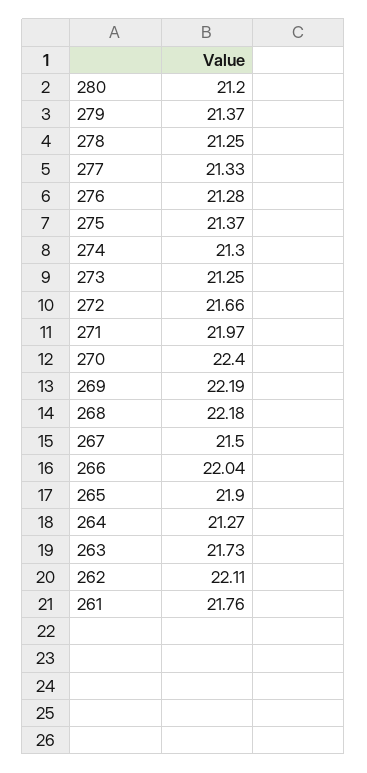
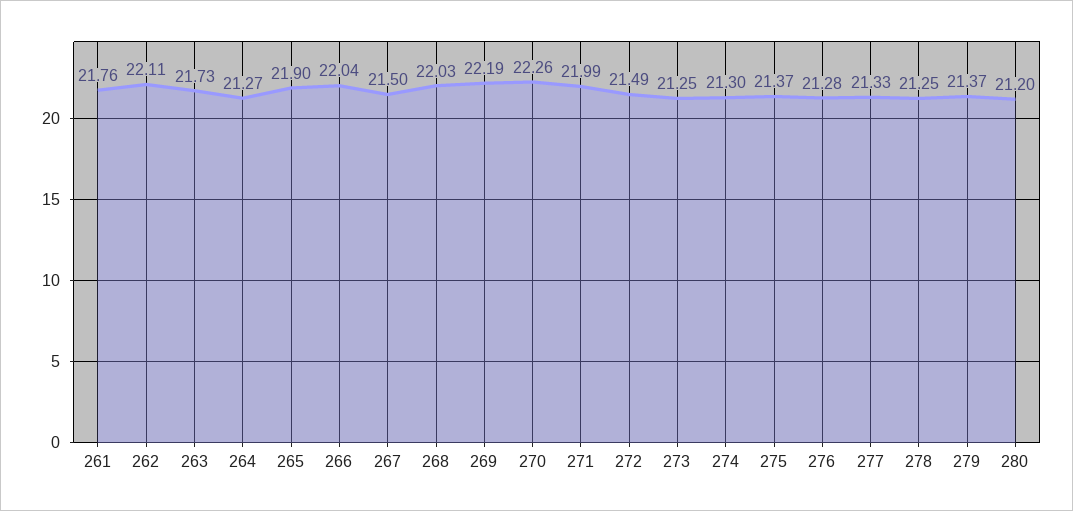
272: 21.66 -> 21.49
271: 21.97 -> 21.99
270: 22.4 -> 22.26
268: 22.18 -> 22.03

